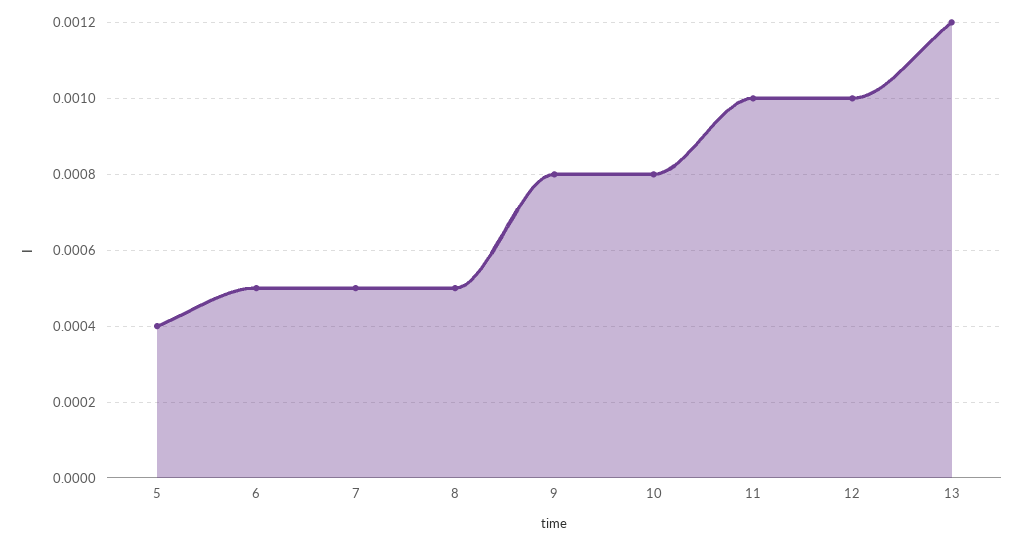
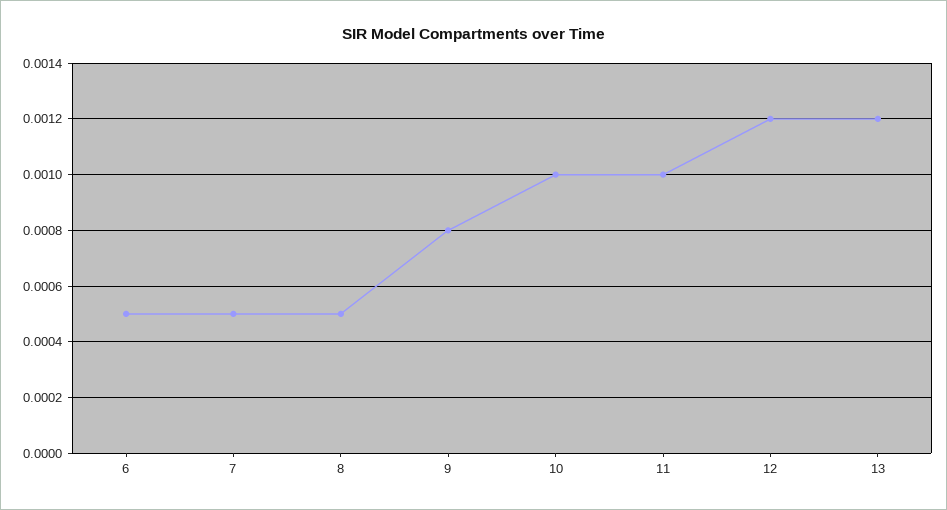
5: 0.0004 -> none
10: 0.0008 -> 0.001
12: 0.001 -> 0.0012

